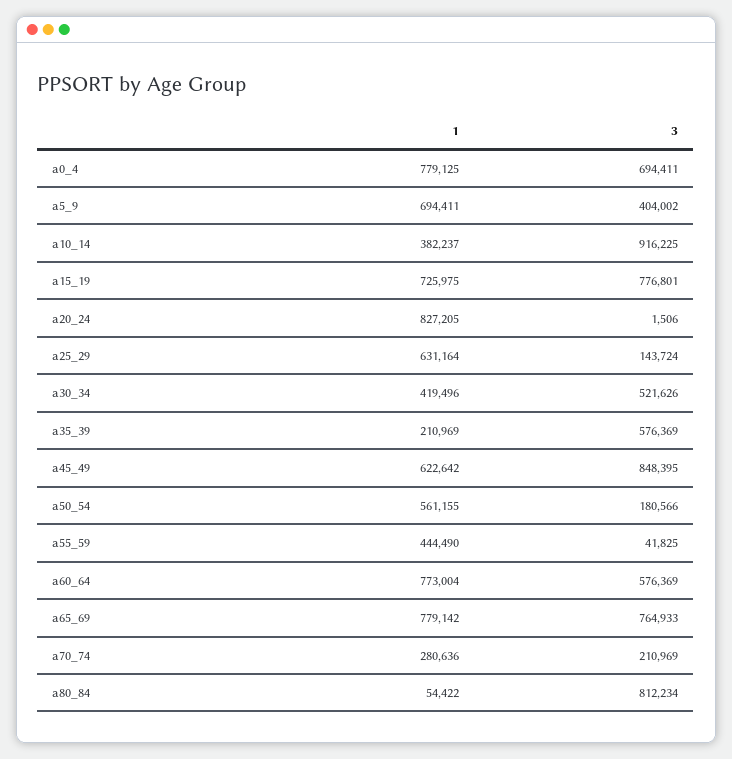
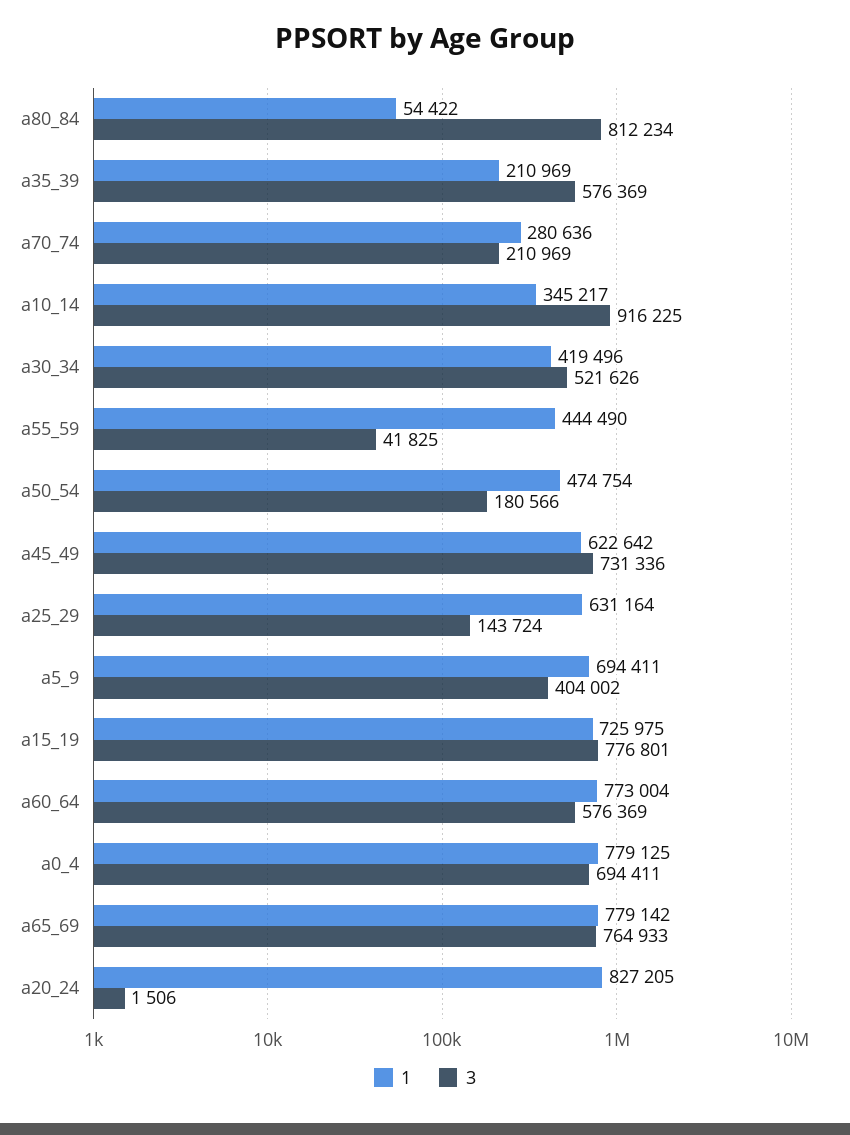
1, a10_14: 382237 -> 345217
3, a45_49: 848395 -> 731336
1, a50_54: 561155 -> 474754

